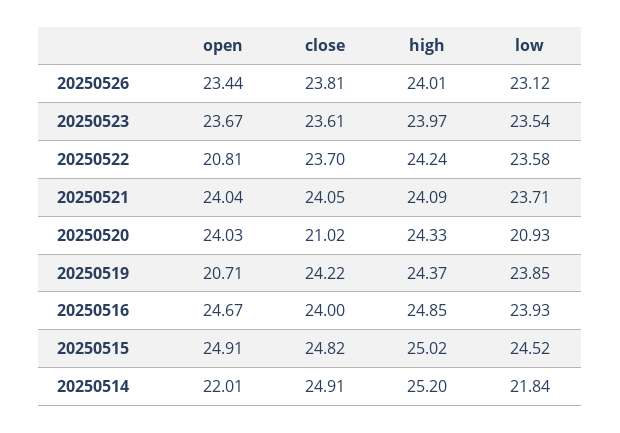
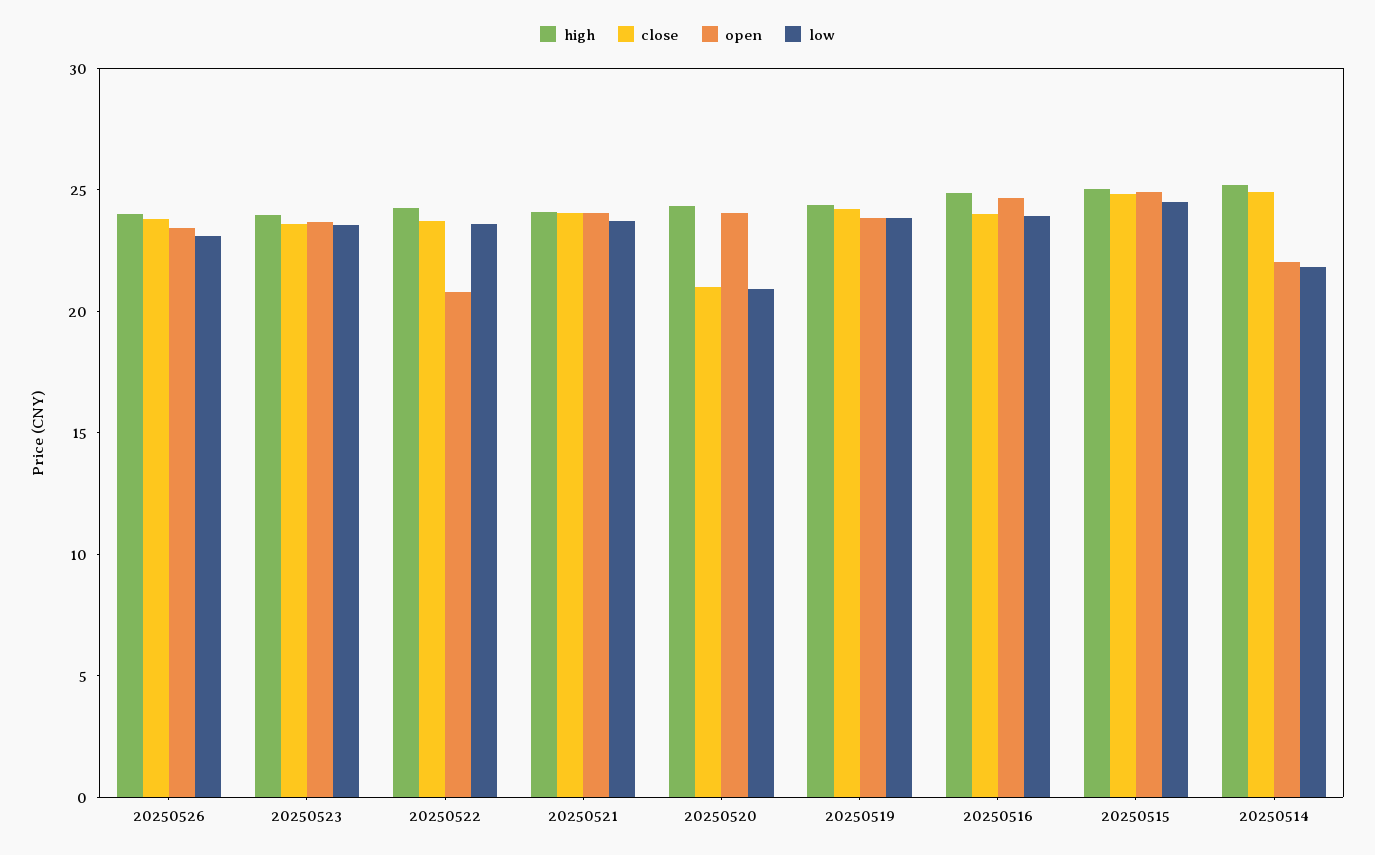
open, 20250519: 20.71 -> 24

